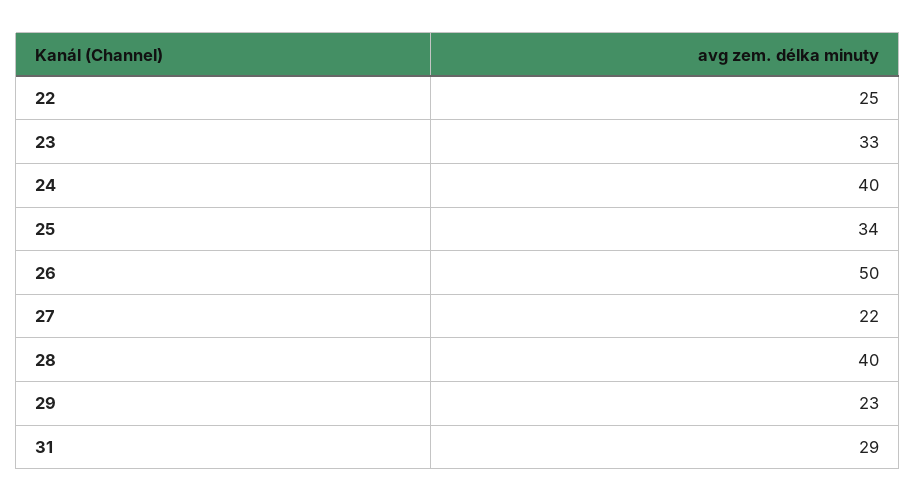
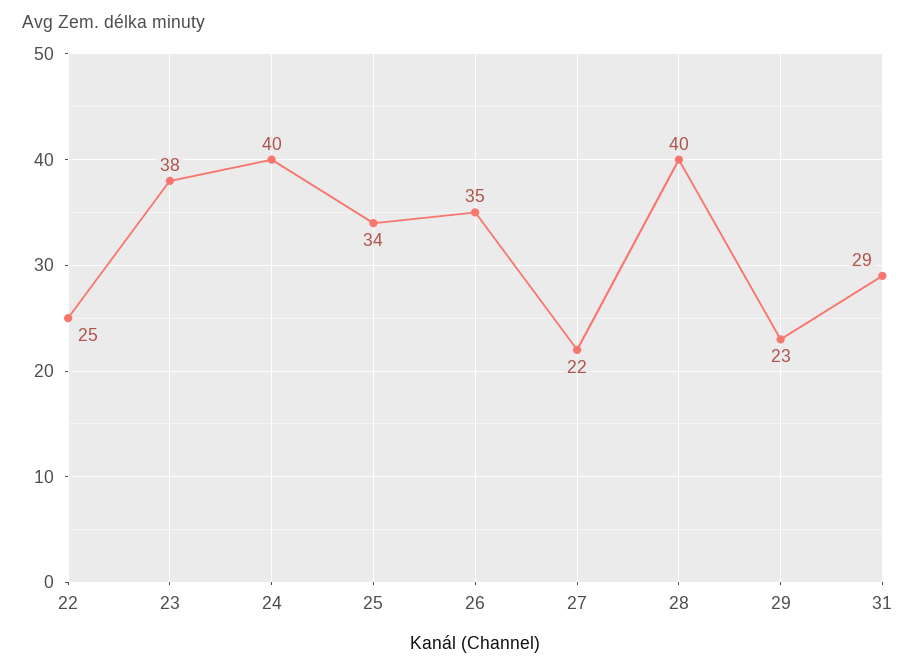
23: 33 -> 38
26: 50 -> 35

